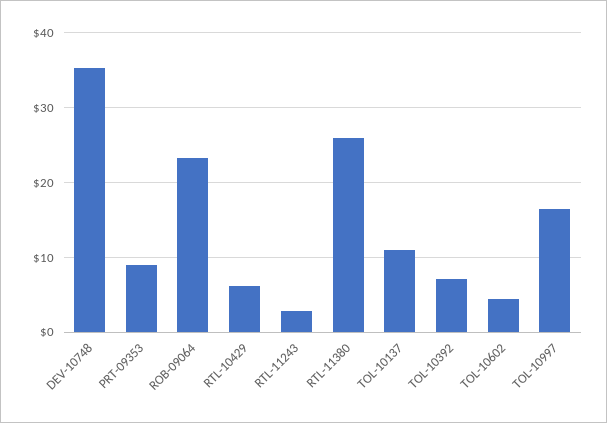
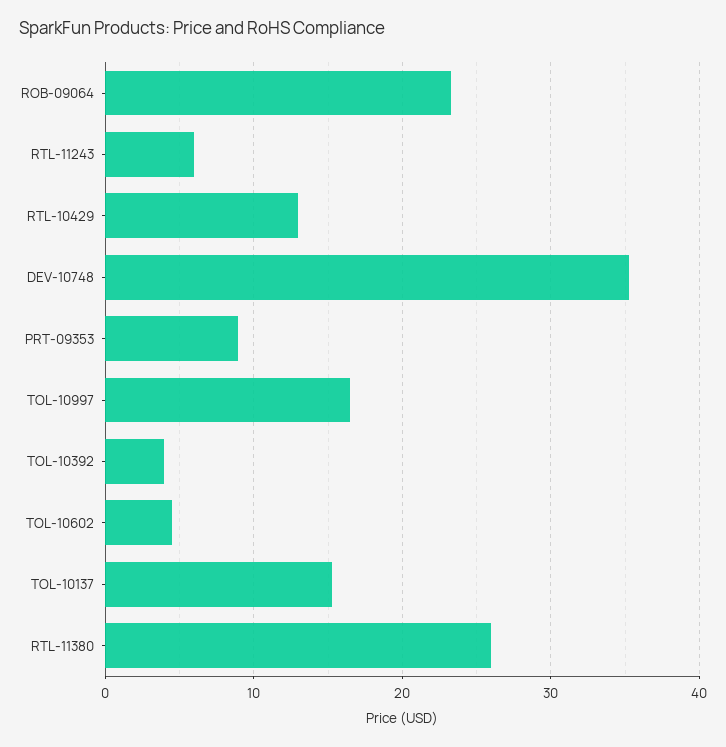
RTL-10429: 6 -> 13
RTL-11243: 3 -> 6
TOL-10137: 11 -> 15
TOL-10392: 7 -> 4

